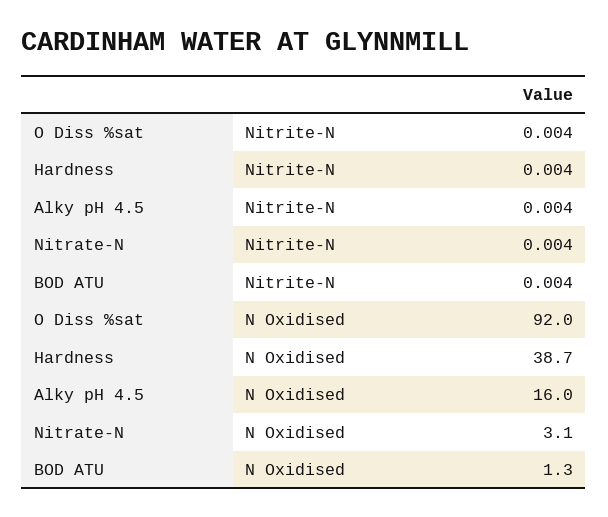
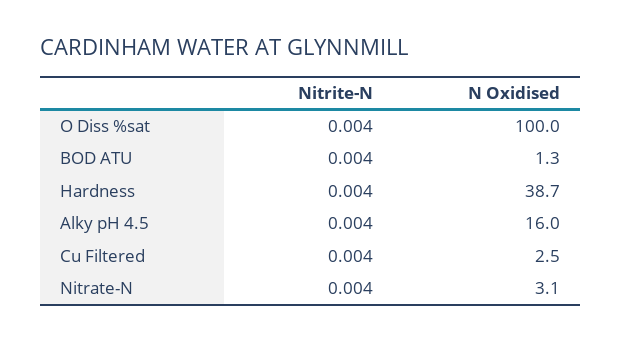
O Diss %sat, N Oxidised: 92 -> 100
Cu Filtered, Nitrite-N: none -> 0.004
Cu Filtered, N Oxidised: none -> 2.5

